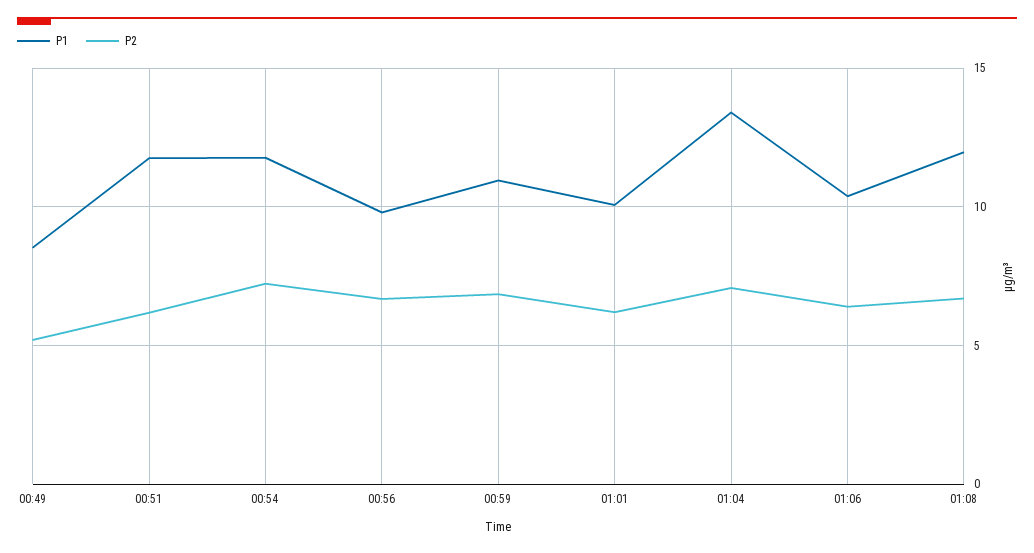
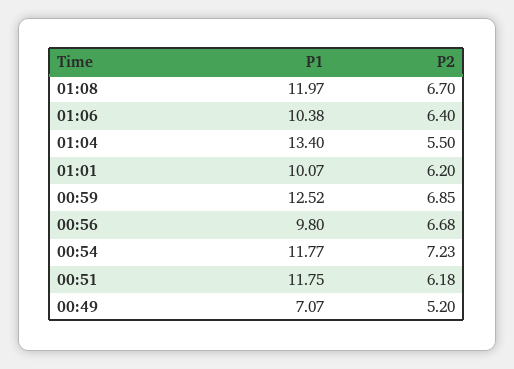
P1, 00:49: 8.5 -> 7.07
P1, 00:59: 11 -> 12.52
P2, 01:04: 7 -> 5.5

